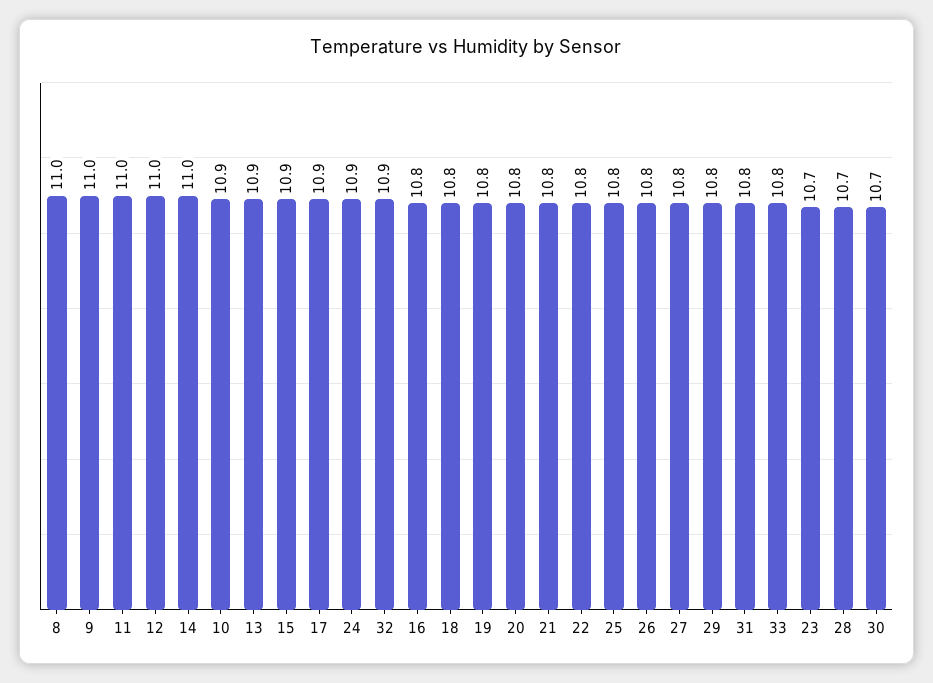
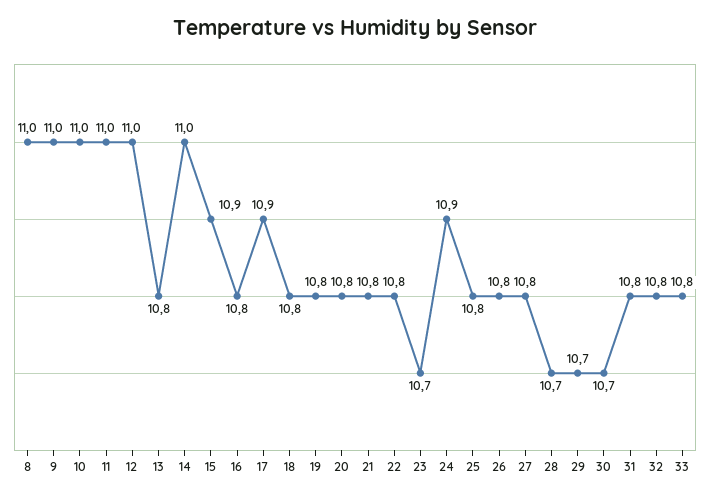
10: 10.9 -> 11
13: 10.9 -> 10.8
32: 10.9 -> 10.8
29: 10.8 -> 10.7

